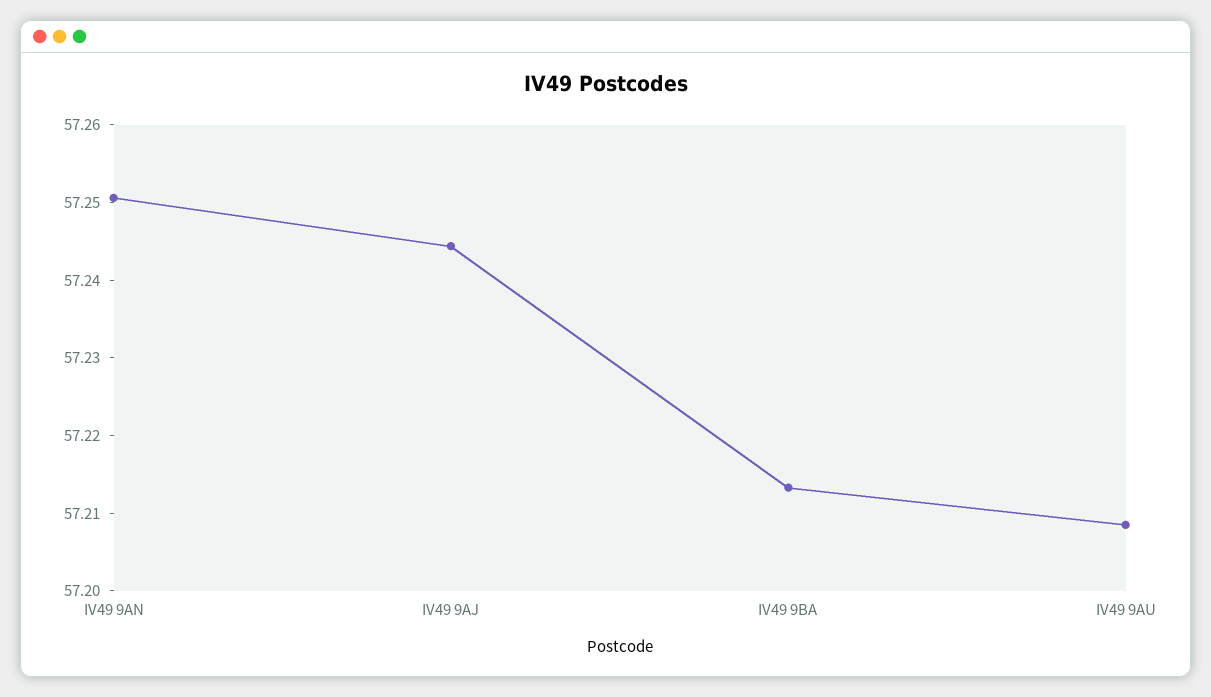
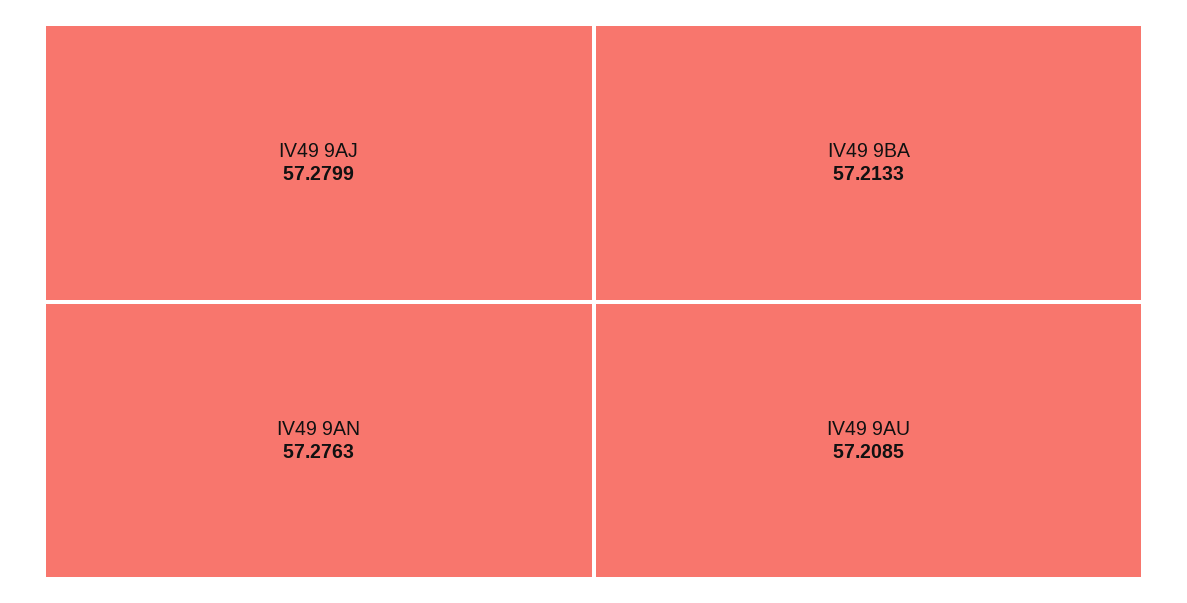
IV49 9AN: 57.25 -> 57.2763
IV49 9AJ: 57.244 -> 57.2799

